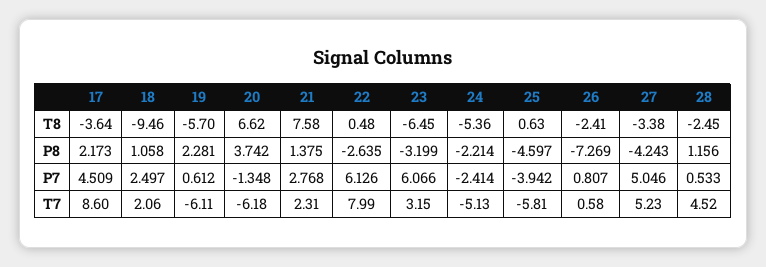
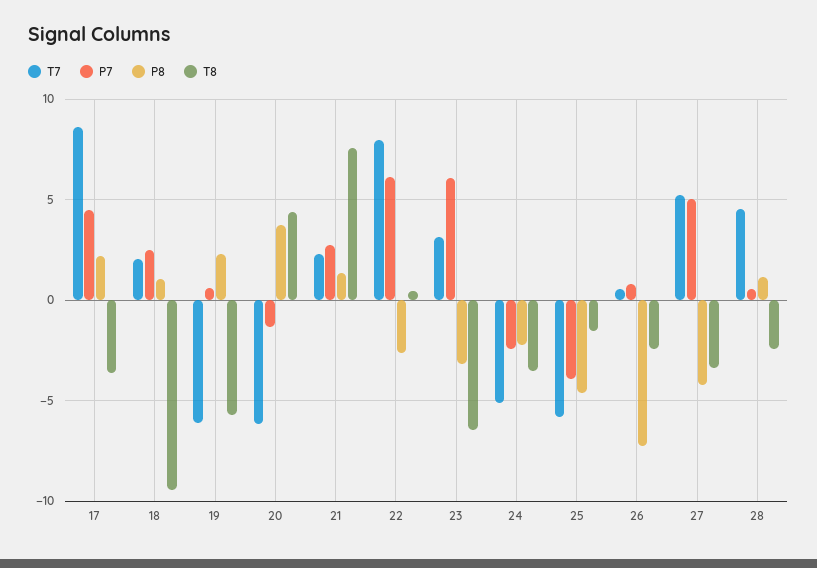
T8, 20: 6.62 -> 4.5
T8, 24: -5.36 -> -3.5
T8, 25: 0.63 -> -1.5

